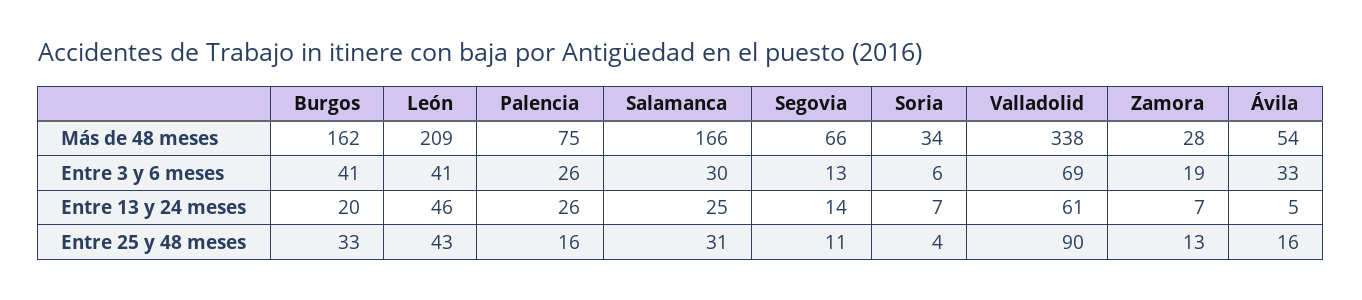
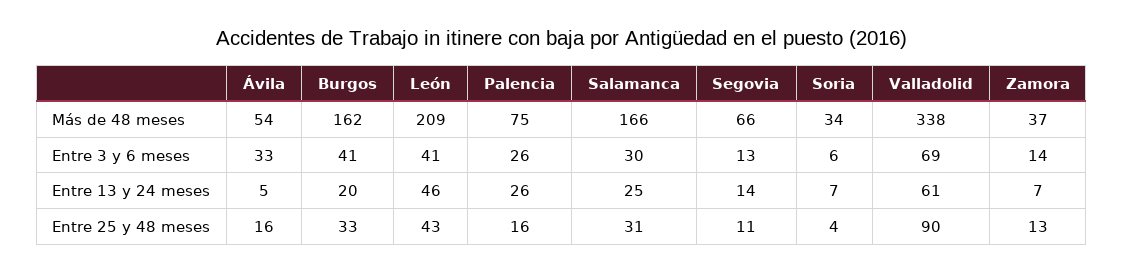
Zamora, Más de 48 meses: 28 -> 37
Zamora, Entre 3 y 6 meses: 19 -> 14

